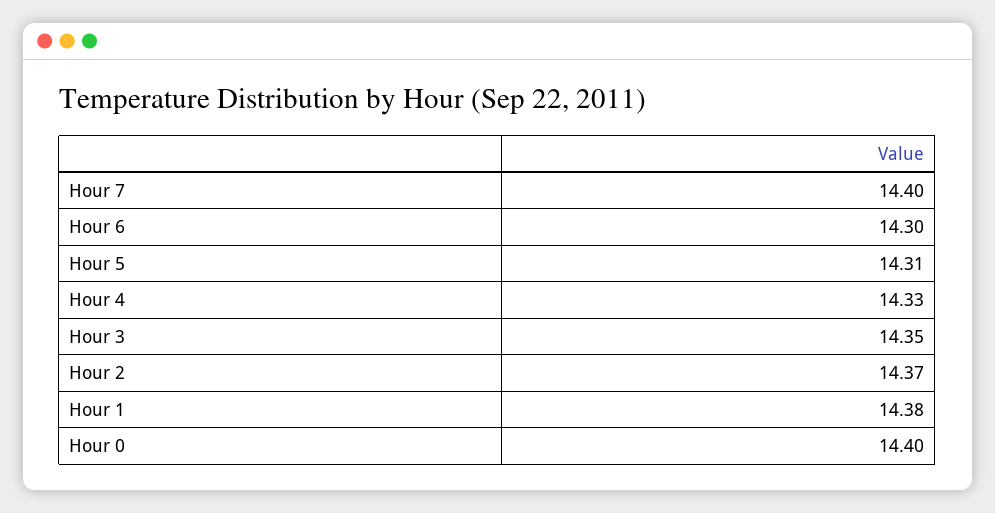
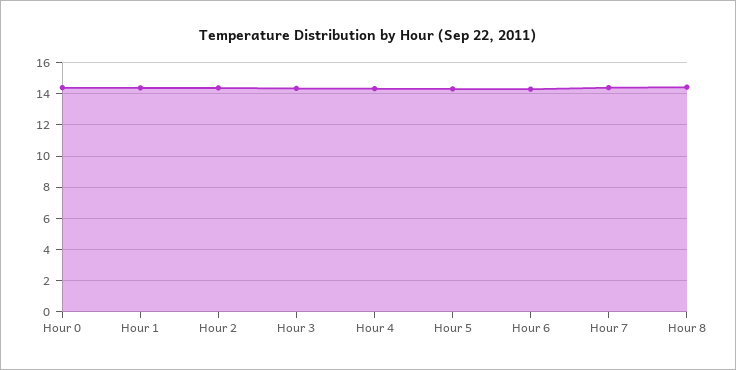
Hour 8: none -> 14.5

